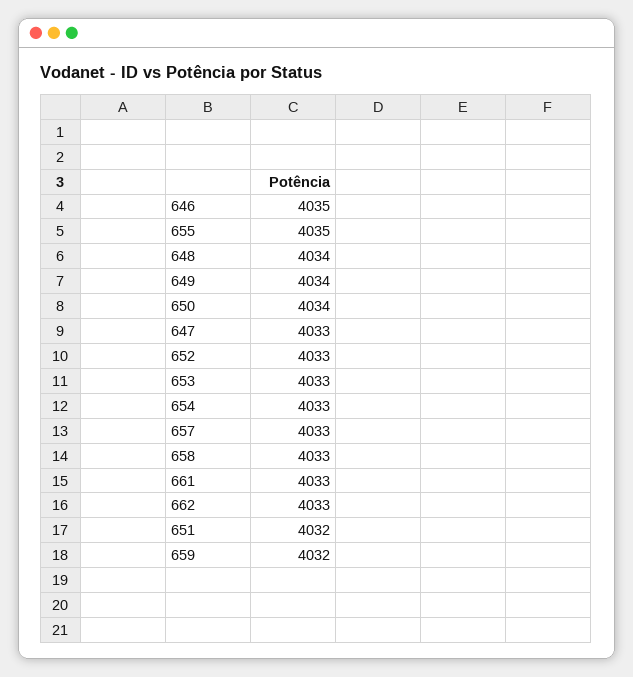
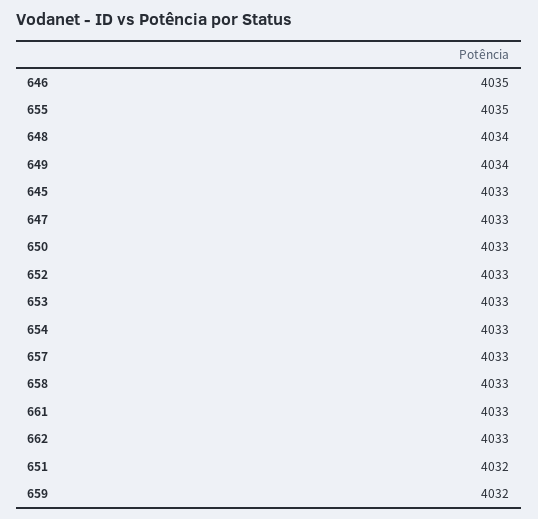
650: 4034 -> 4033
645: none -> 4033

